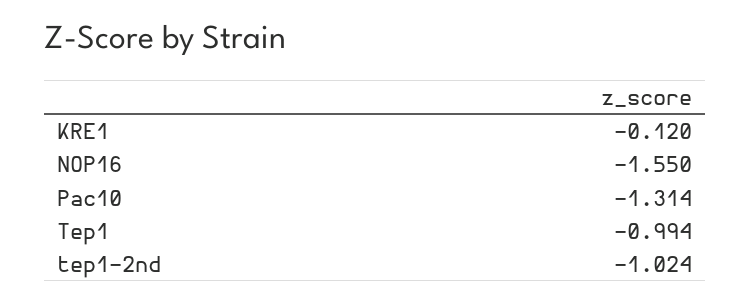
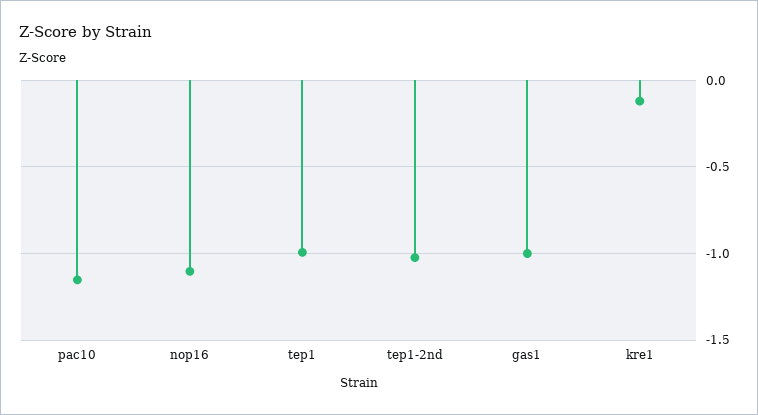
NOP16: -1.55 -> -1.1
Pac10: -1.314 -> -1.15
gas1: none -> -1

